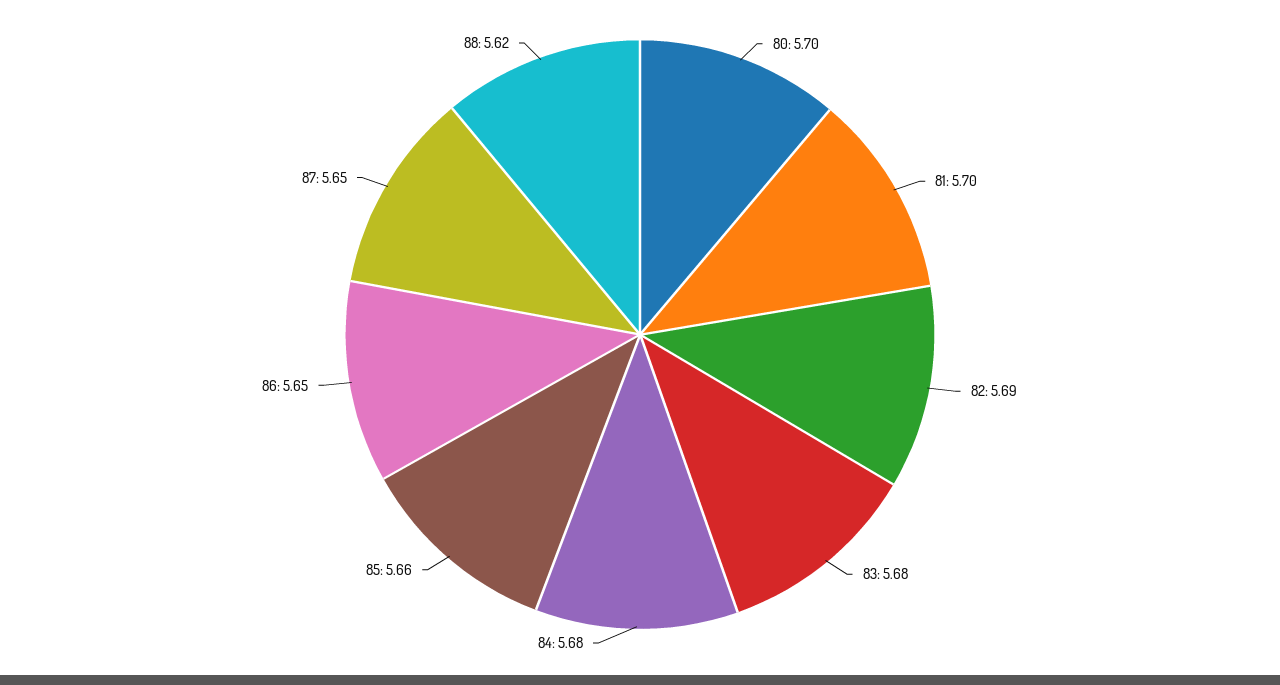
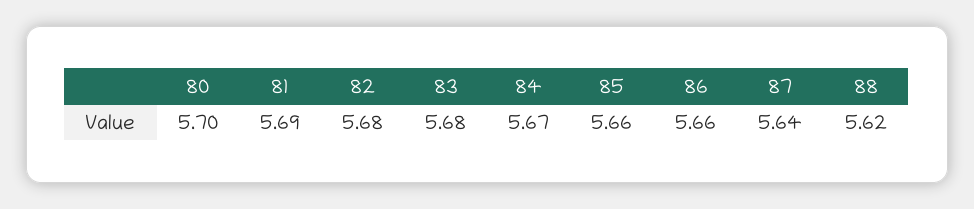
81: 5.7 -> 5.69
82: 5.69 -> 5.68
84: 5.68 -> 5.67
86: 5.65 -> 5.66
87: 5.65 -> 5.64

